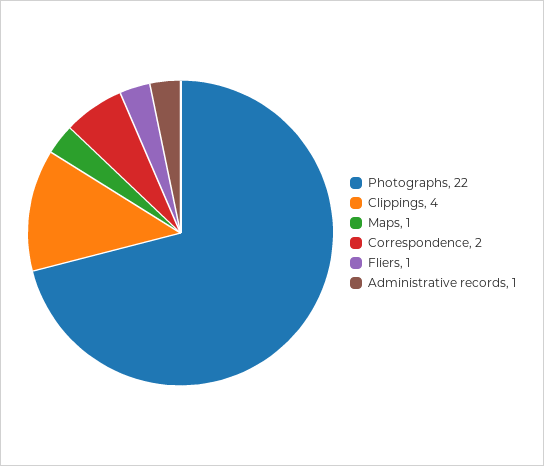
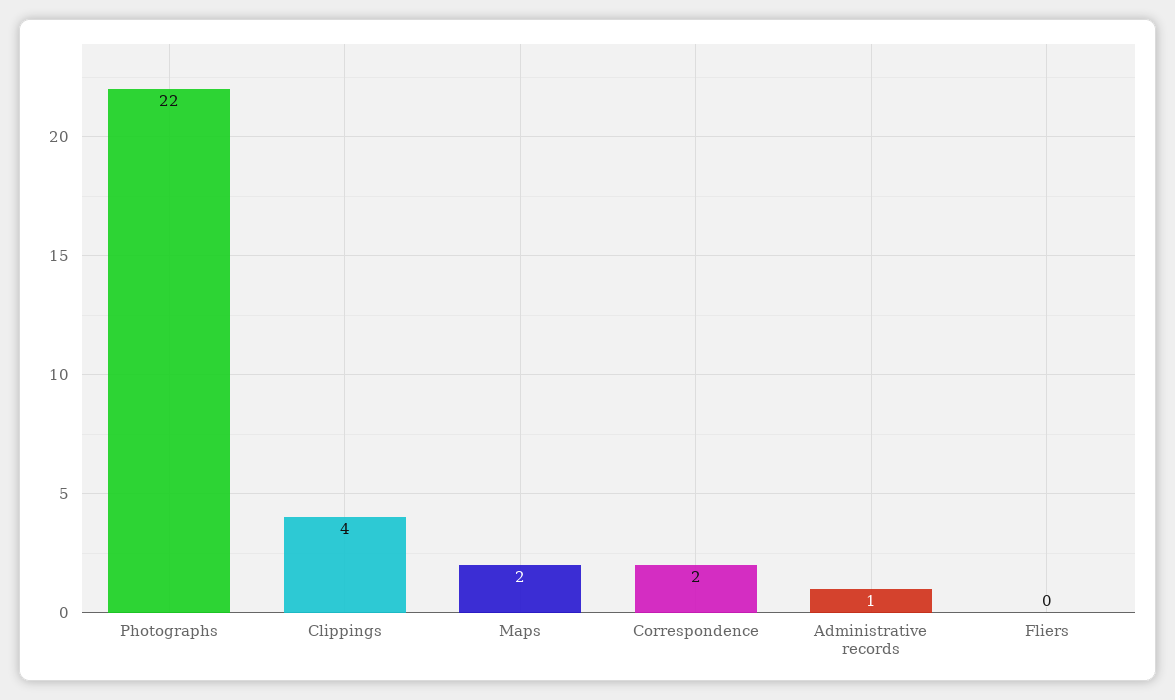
Maps: 1 -> 2
Fliers: 1 -> 0

